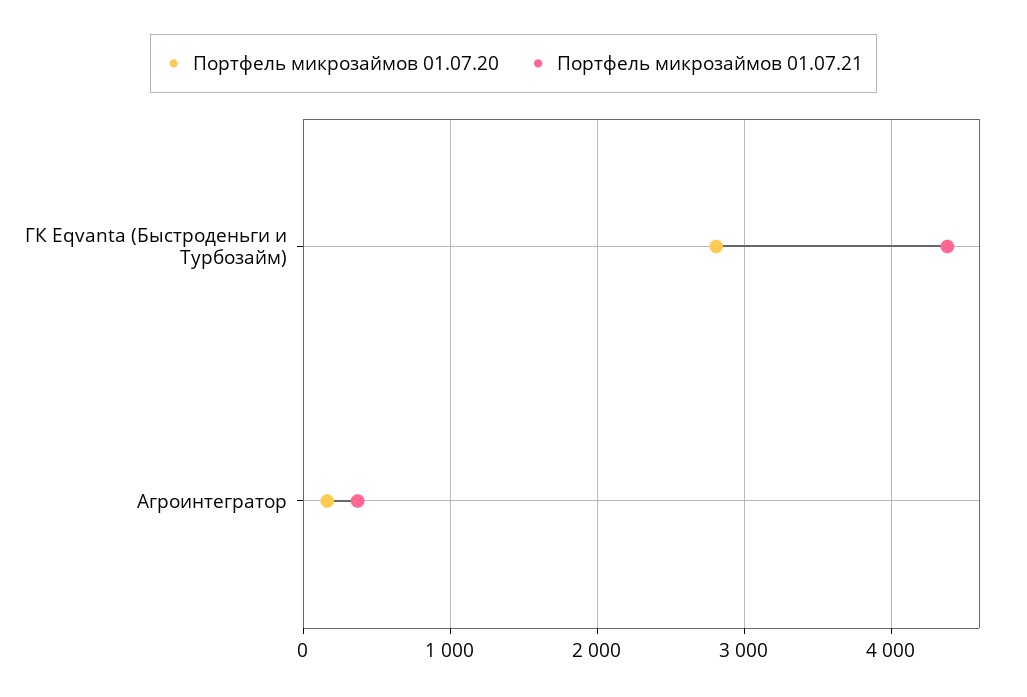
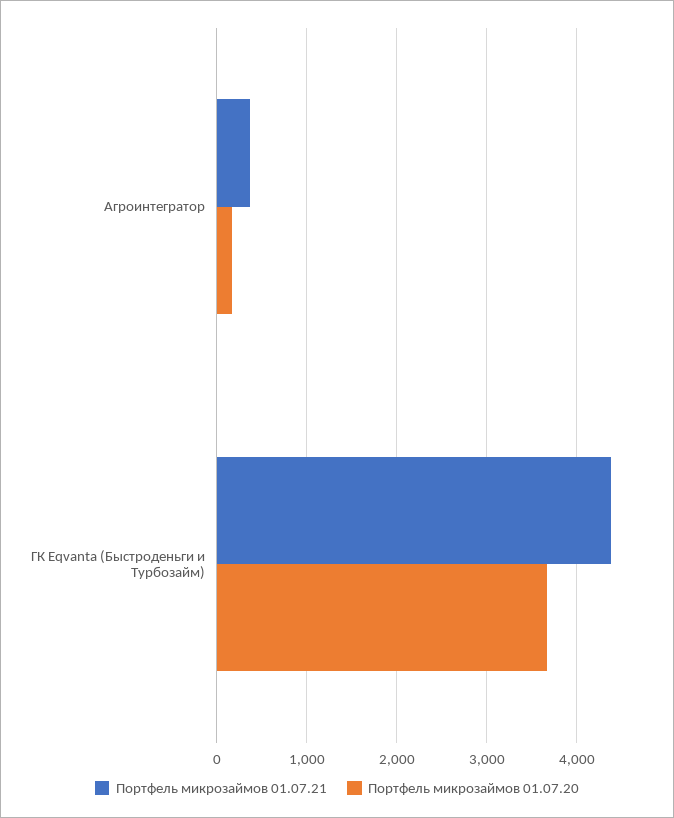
Портфель микрозаймов 01.07.20, ГК Eqvanta (Быстроденьги и Турбозайм): 2800 -> 3700

